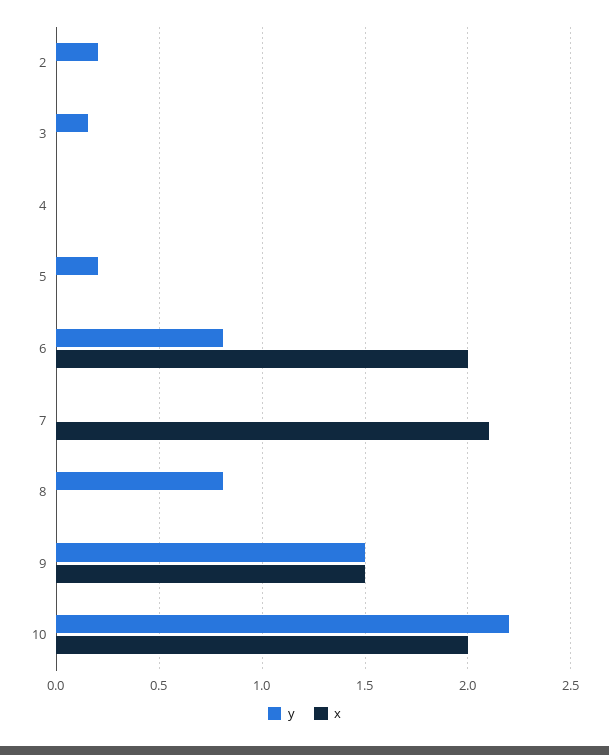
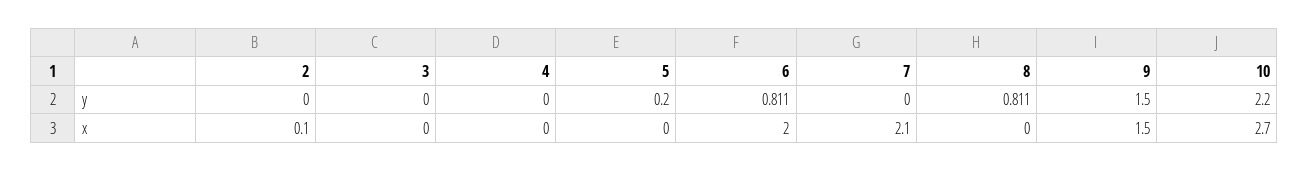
y, 2: 0.2 -> 0
x, 2: 0 -> 0.1
y, 3: 0.15 -> 0
x, 10: 2 -> 2.7

